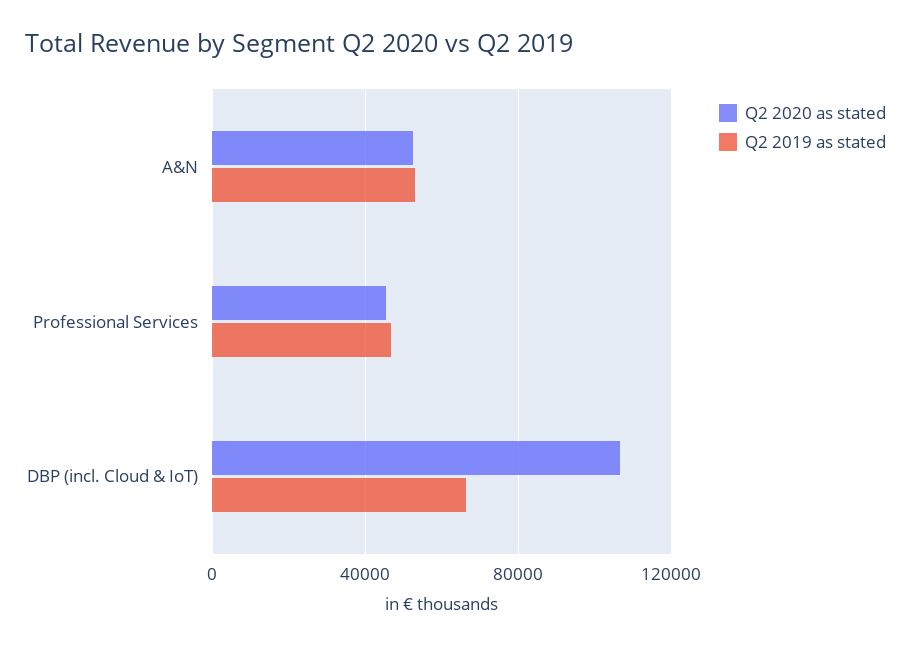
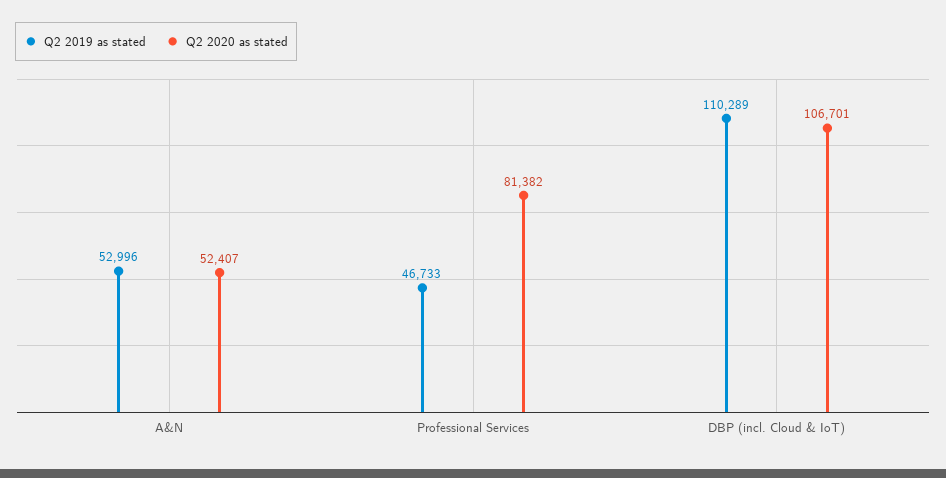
Q2 2020 as stated, Professional Services: 45000 -> 81382
Q2 2019 as stated, DBP (incl. Cloud & IoT): 65000 -> 110289

